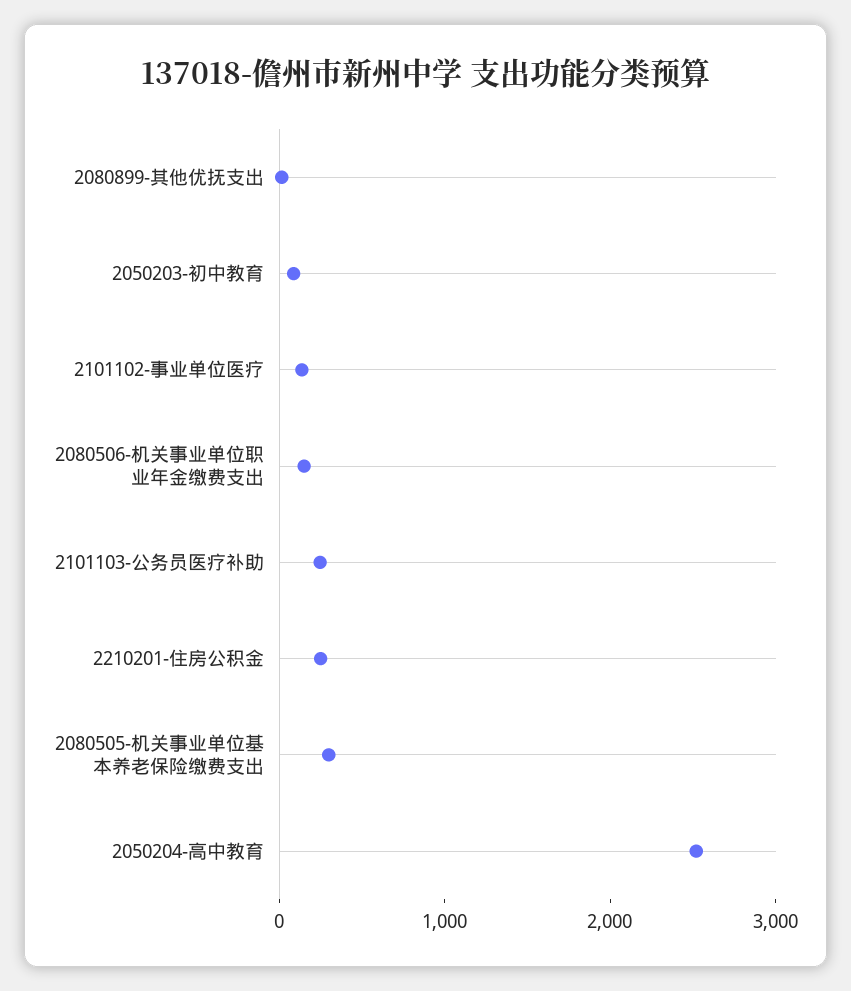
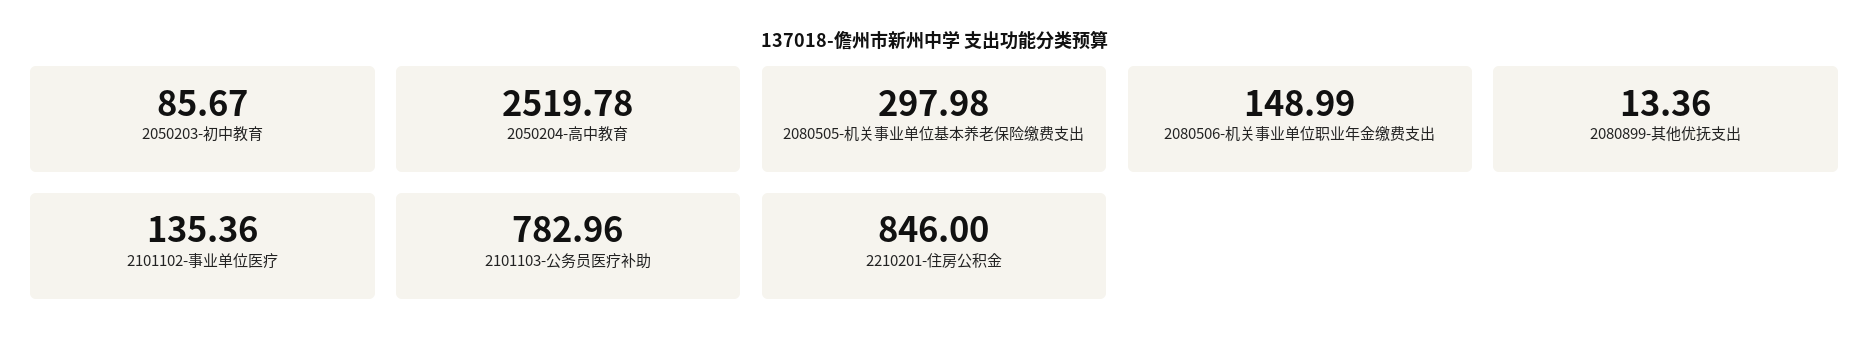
2101103-公务员医疗补助: 200 -> 782.96
2210201-住房公积金: 200 -> 846

